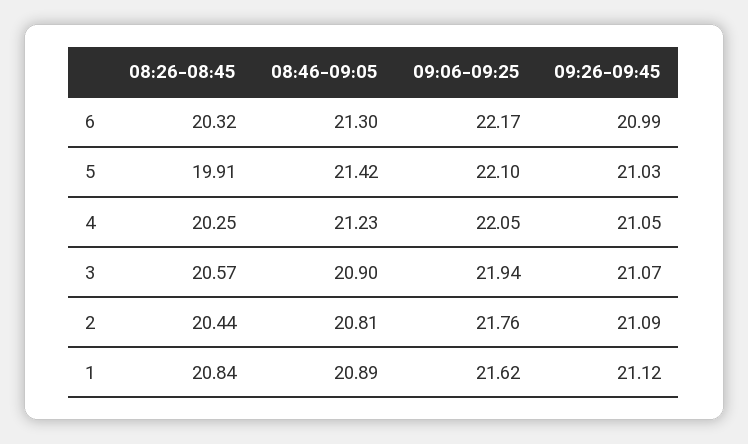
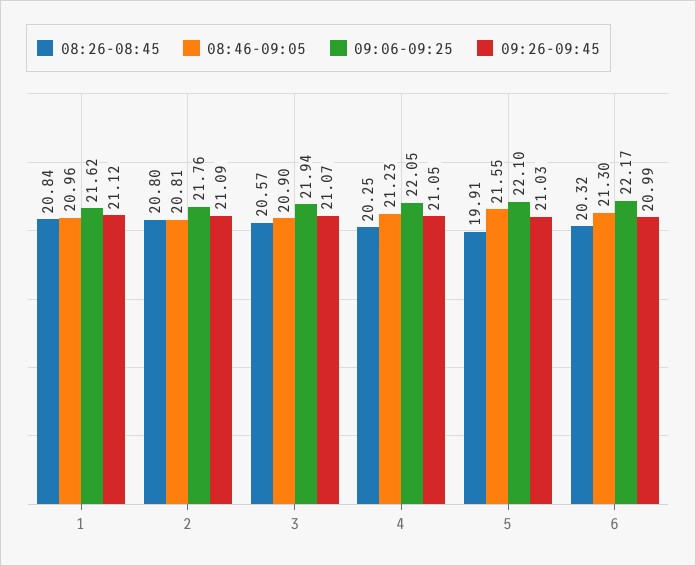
08:46-09:05, 5: 21.42 -> 21.55
08:26-08:45, 2: 20.44 -> 20.8
08:46-09:05, 1: 20.89 -> 20.96

